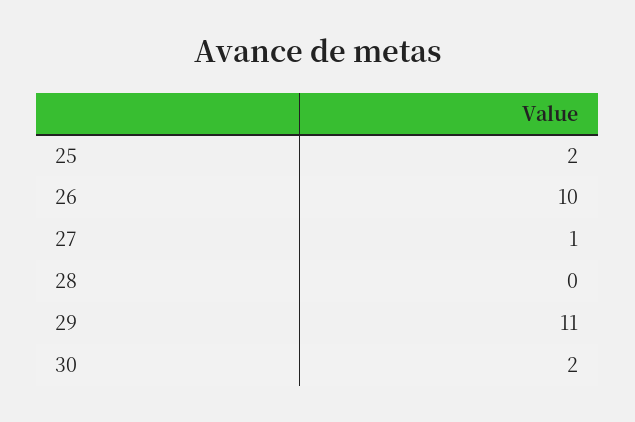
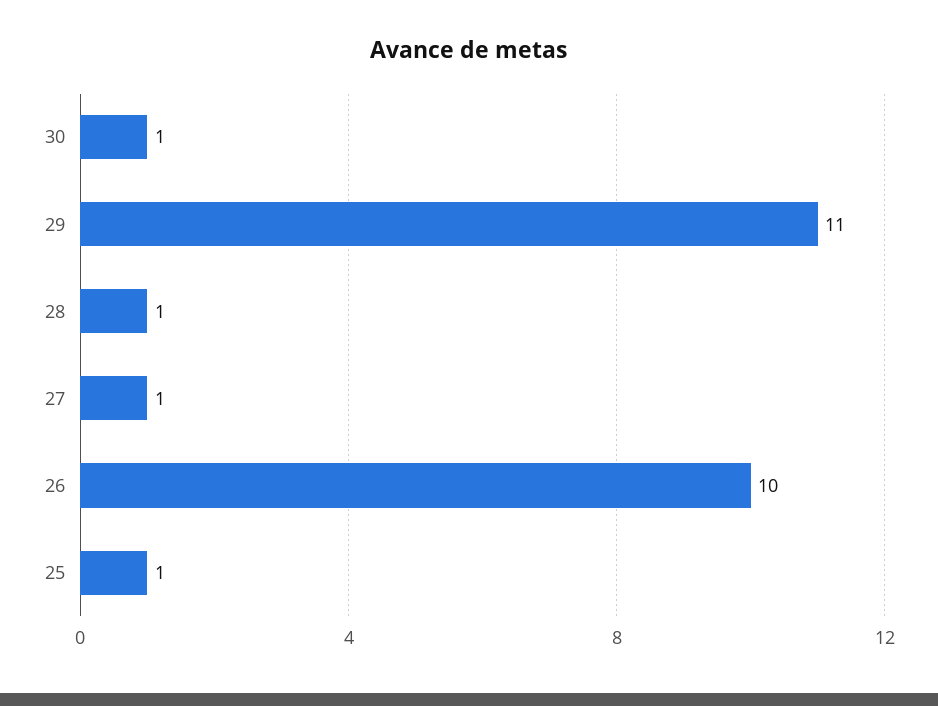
25: 2 -> 1
28: 0 -> 1
30: 2 -> 1

